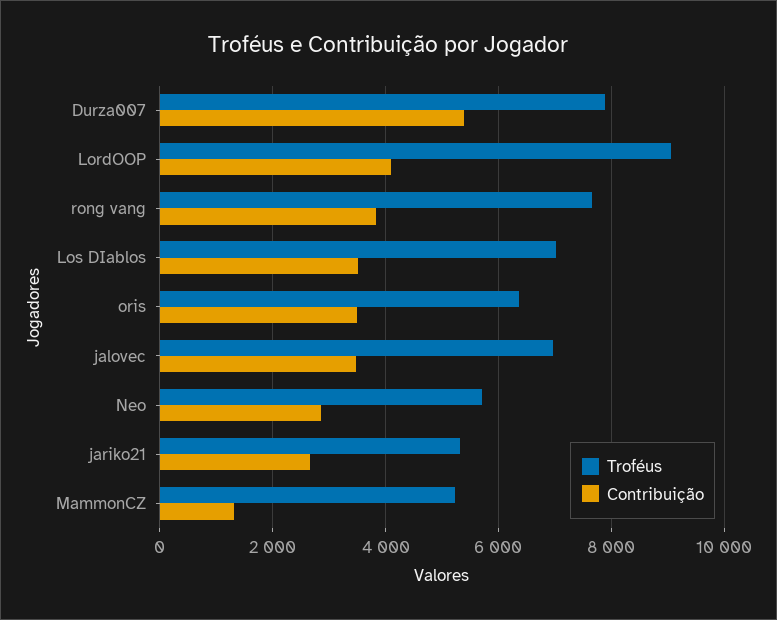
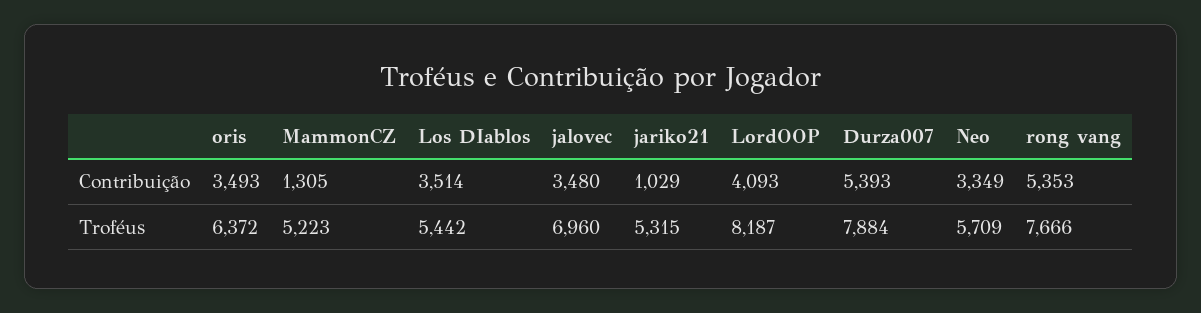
Troféus, LordOOP: 9000 -> 8187
Contribuição, rong vang: 3800 -> 5353
Troféus, Los DIablos: 7000 -> 5442
Contribuição, Neo: 2800 -> 3349
Contribuição, jariko21: 2600 -> 1029

